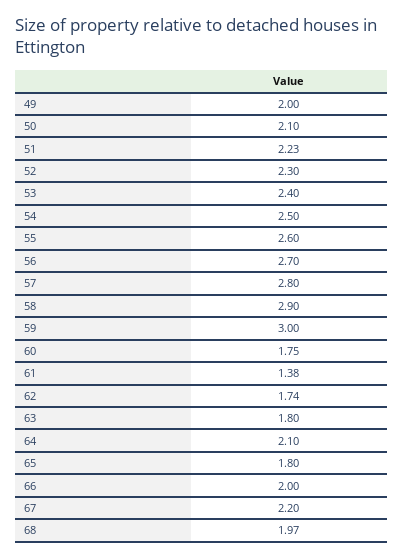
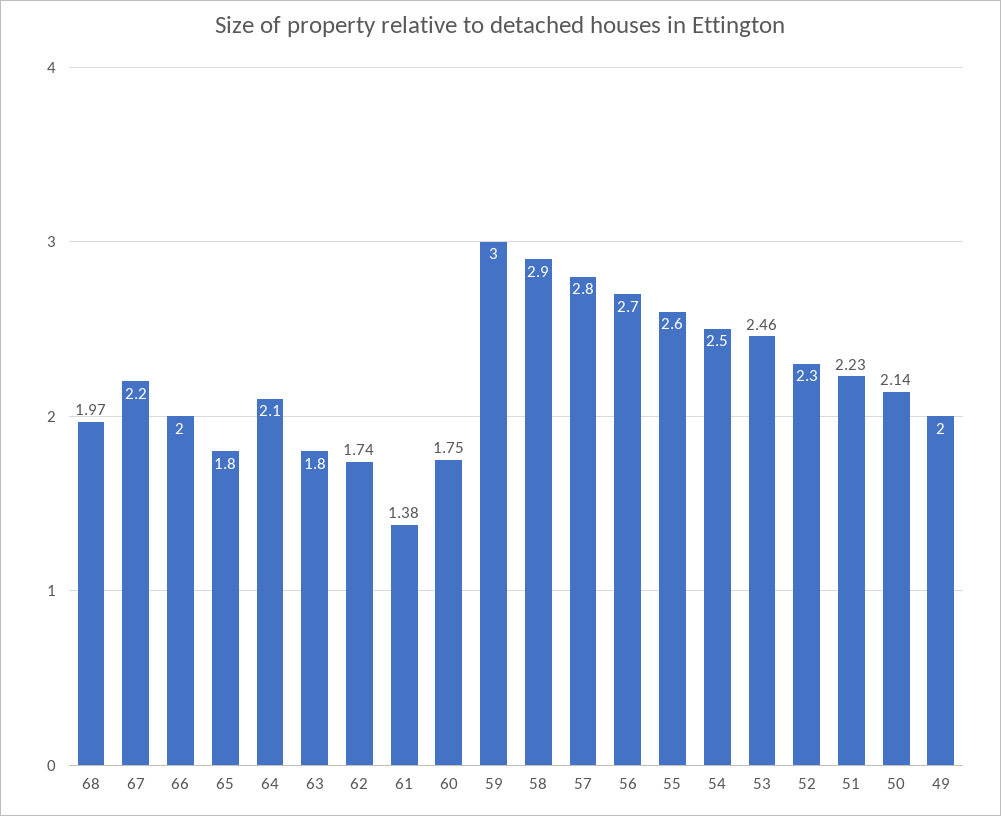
50: 2.1 -> 2.14
53: 2.4 -> 2.46

